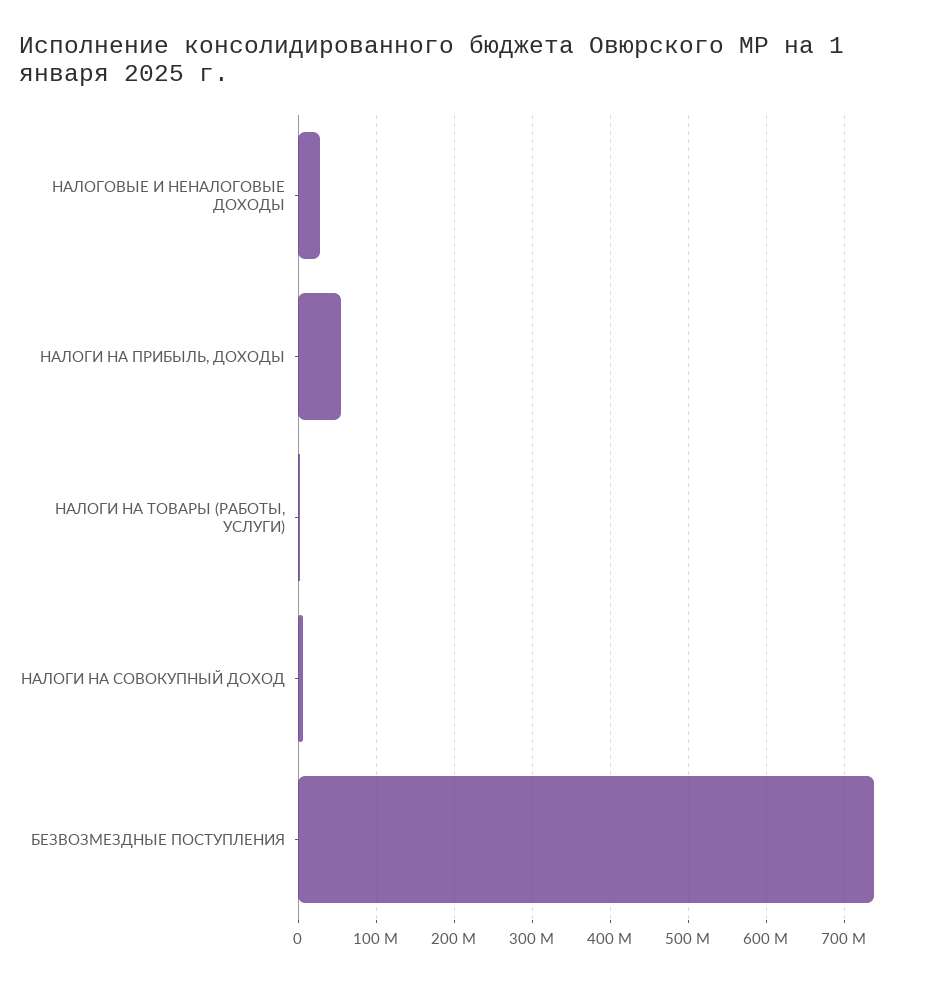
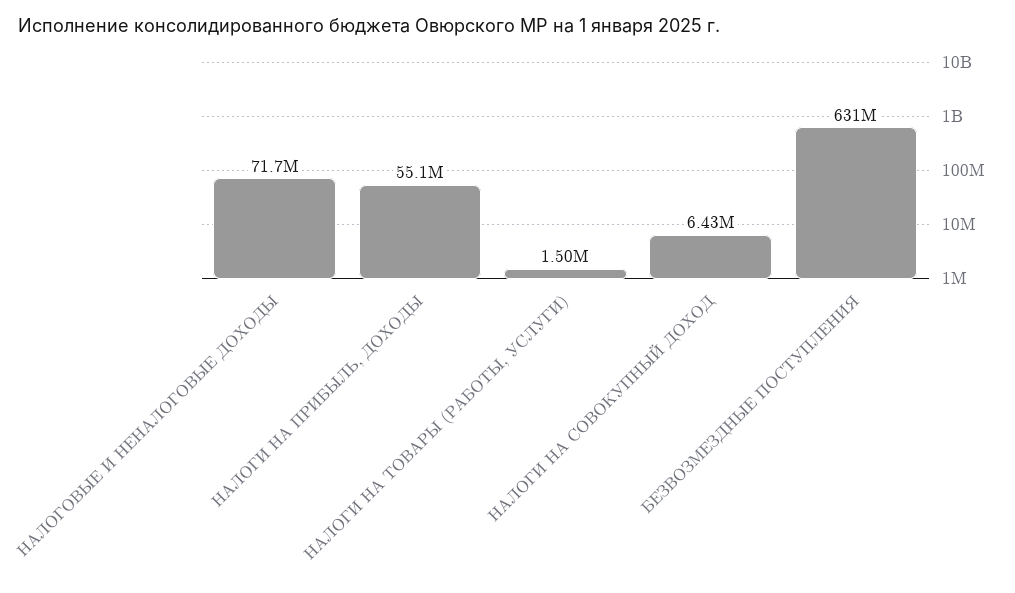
НАЛОГОВЫЕ И НЕНАЛОГОВЫЕ ДОХОДЫ: 30000000 -> 71700000
БЕЗВОЗМЕЗДНЫЕ ПОСТУПЛЕНИЯ: 740000000 -> 631000000

